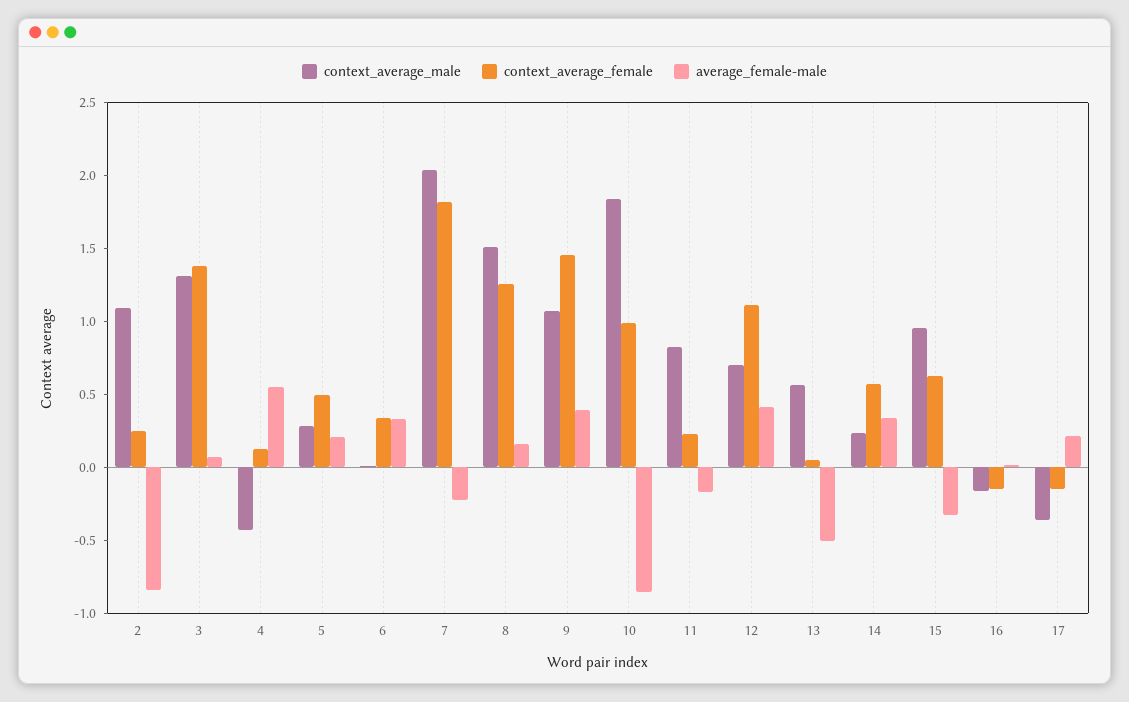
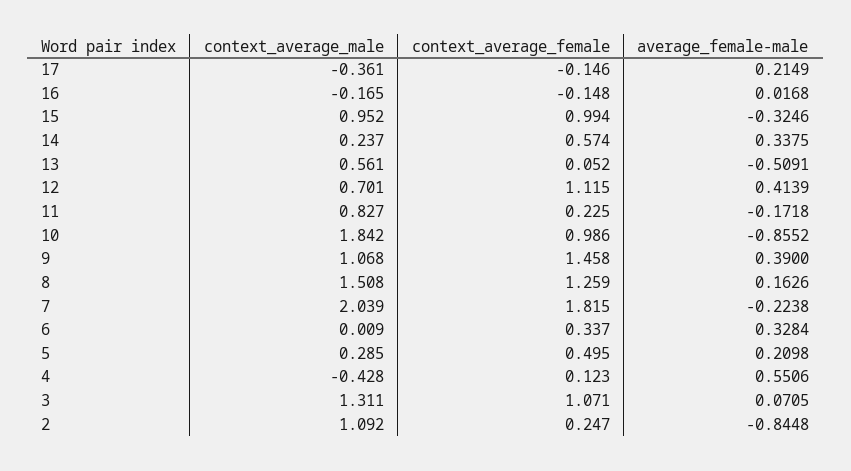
context_average_female, 3: 1.4 -> 1.071
context_average_female, 15: 0.6 -> 0.994

